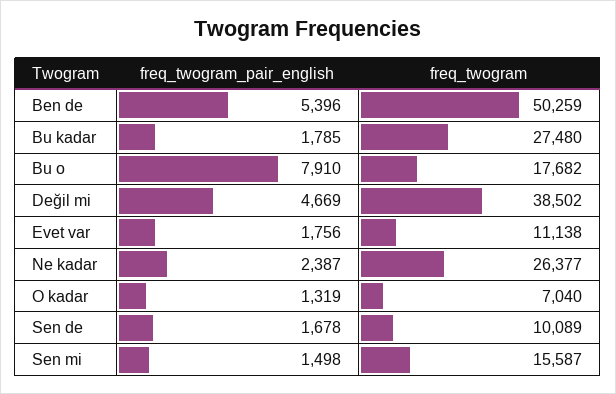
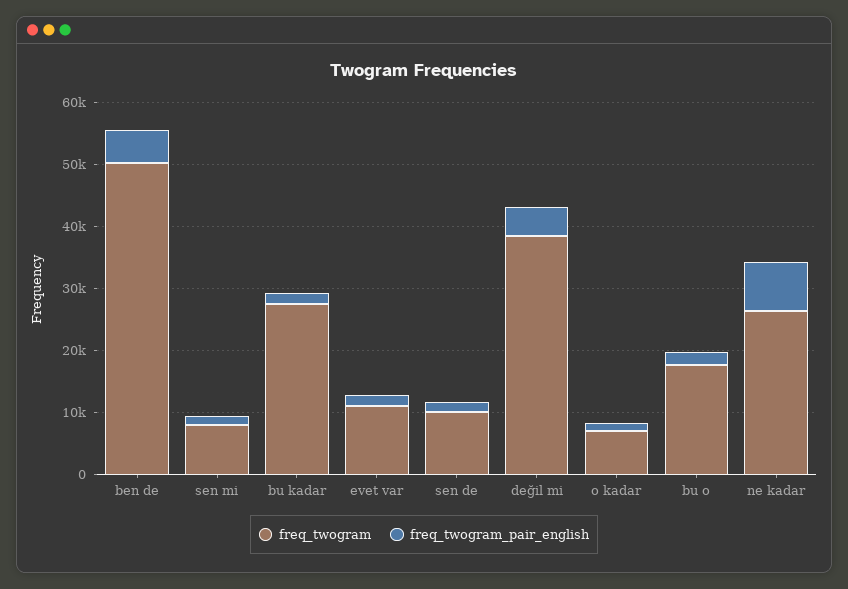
freq_twogram_pair_english, Bu o: 7910 -> 2000
freq_twogram_pair_english, Ne kadar: 2387 -> 8000
freq_twogram, Sen mi: 15587 -> 8000

